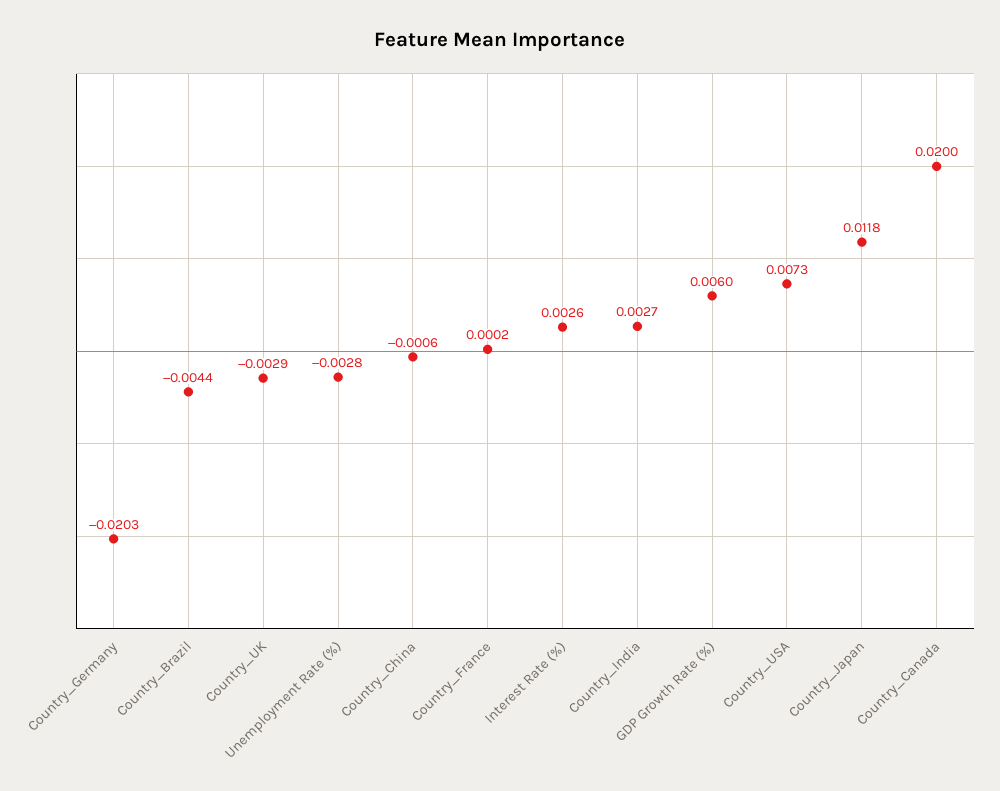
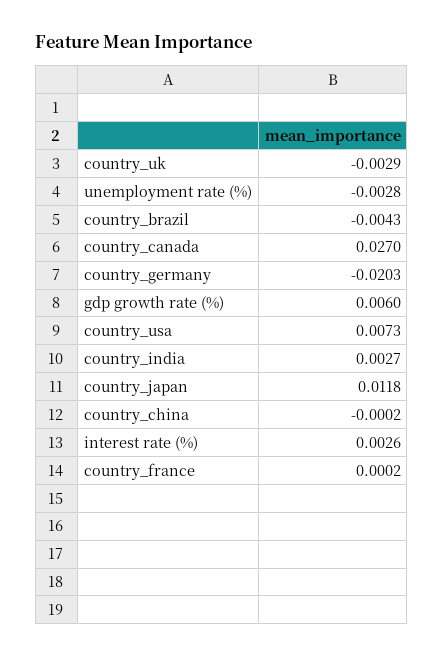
Country_Brazil: -0.0044 -> -0.0043
Country_China: -0.0006 -> -0.0002
Country_Canada: 0.02 -> 0.027

